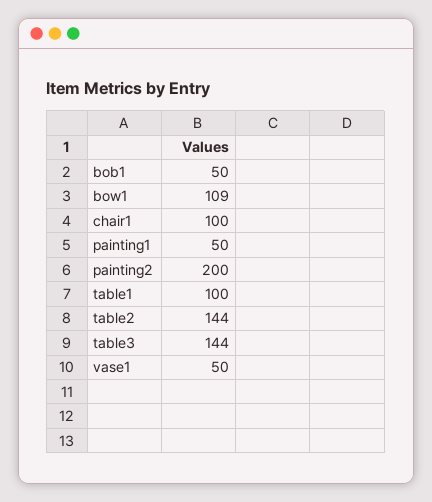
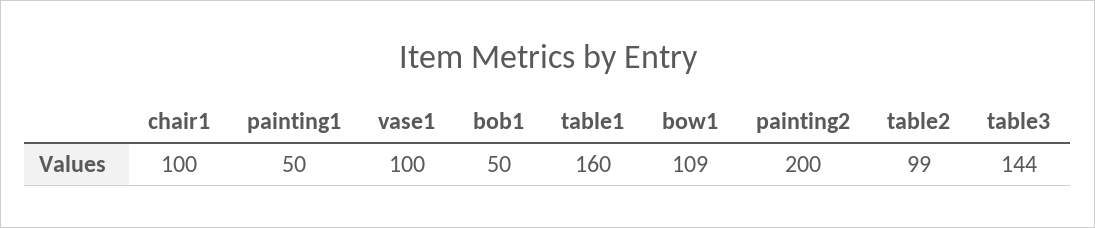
table1: 100 -> 160
table2: 144 -> 99
vase1: 50 -> 100

